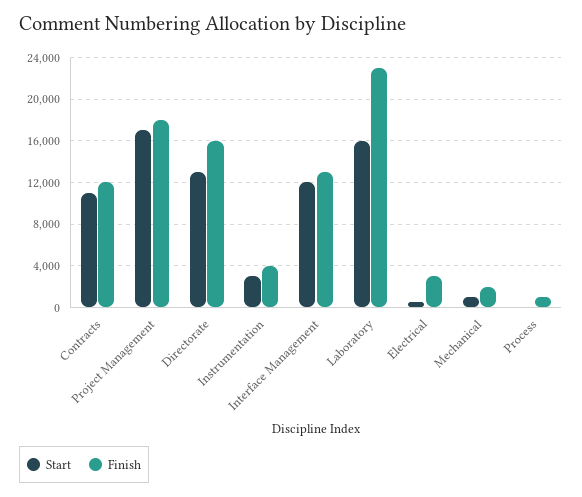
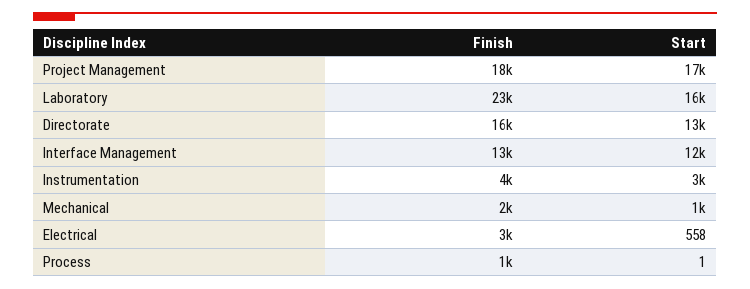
Start, Contracts: 11000 -> none
Finish, Contracts: 12000 -> none

